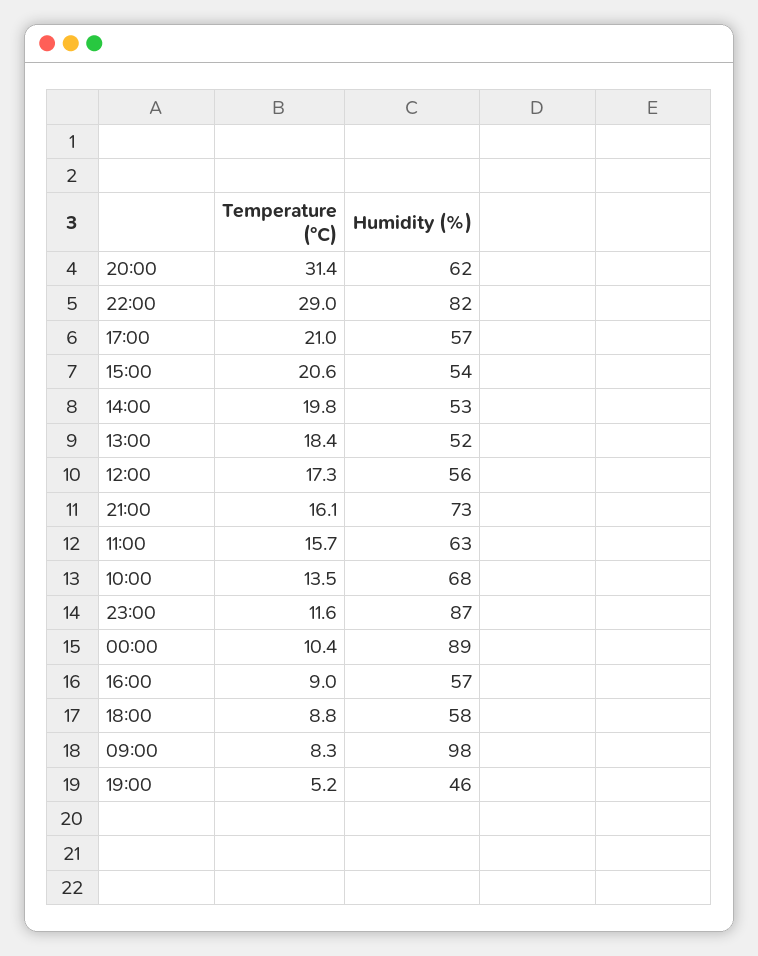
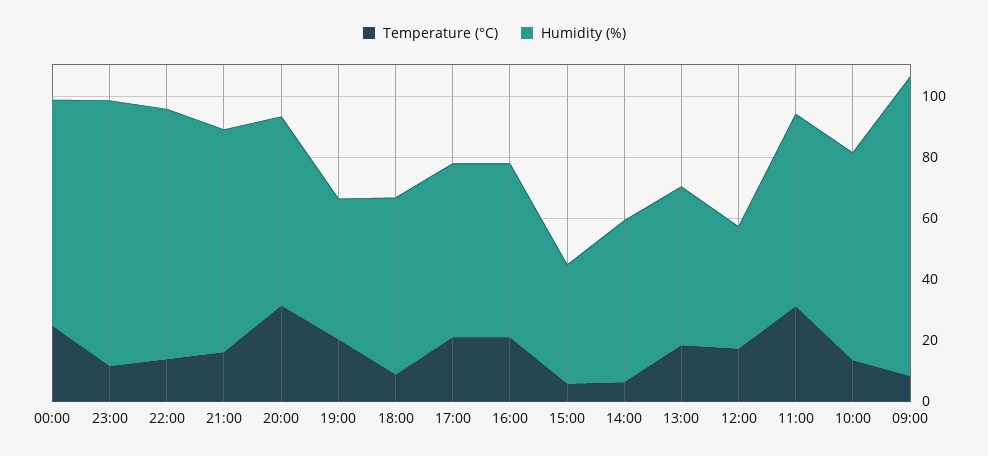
Temperature (°C), 22:00: 29 -> 15
Temperature (°C), 15:00: 20.6 -> 5
Humidity (%), 15:00: 54 -> 40
Temperature (°C), 14:00: 19.8 -> 5
Humidity (%), 12:00: 56 -> 40
Temperature (°C), 11:00: 15.7 -> 30
Temperature (°C), 00:00: 10.4 -> 25
Humidity (%), 00:00: 89 -> 75
Temperature (°C), 16:00: 9 -> 20
Temperature (°C), 19:00: 5.2 -> 20

